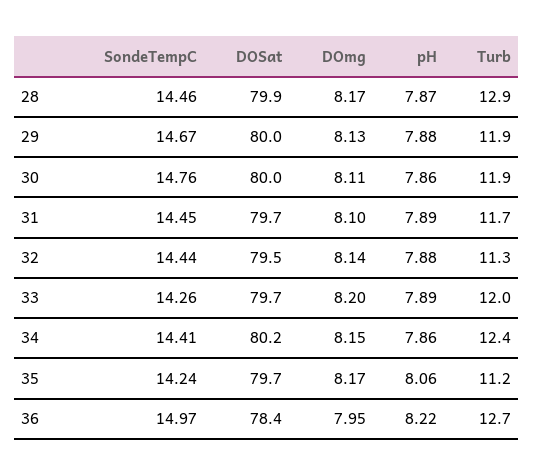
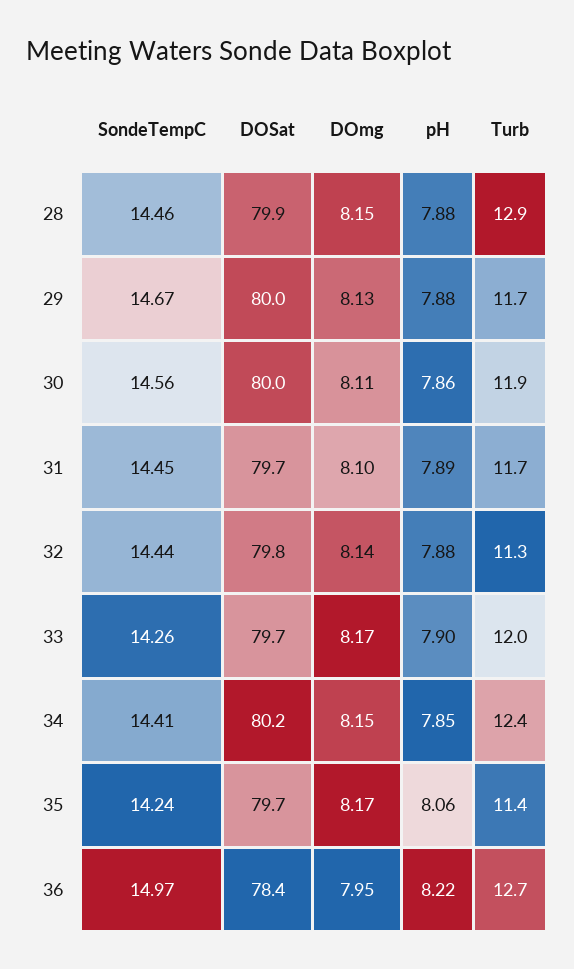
DOmg, 28: 8.17 -> 8.15
pH, 28: 7.87 -> 7.88
Turb, 29: 11.9 -> 11.7
SondeTempC, 30: 14.76 -> 14.56
DOSat, 32: 79.5 -> 79.8
DOmg, 33: 8.2 -> 8.17
pH, 33: 7.89 -> 7.9
pH, 34: 7.86 -> 7.85
Turb, 35: 11.2 -> 11.4

